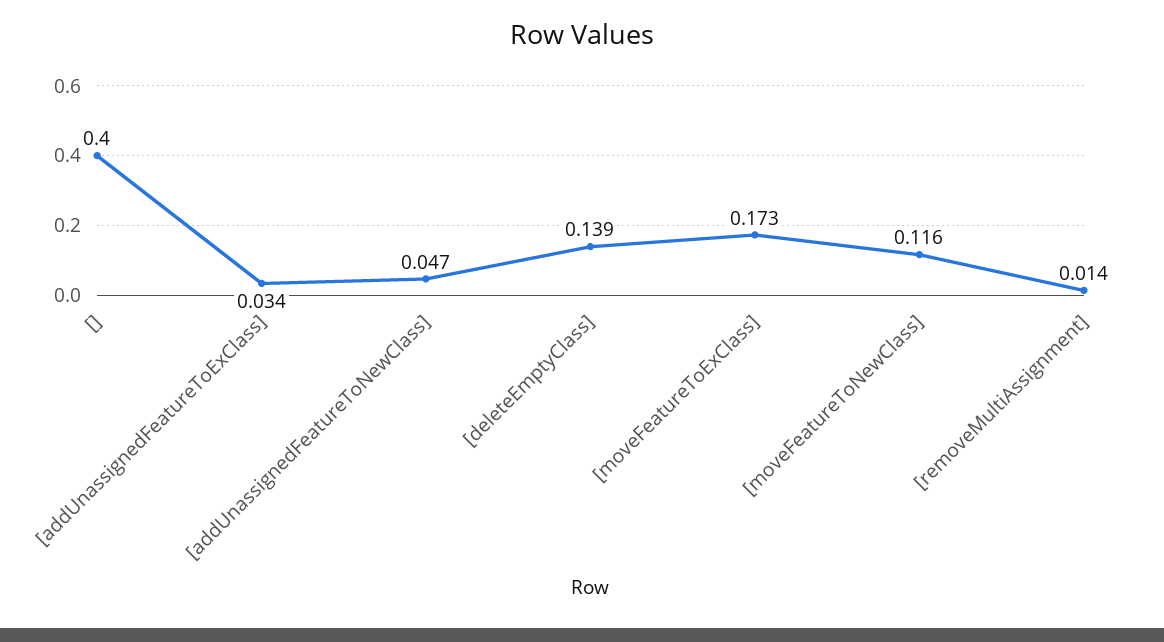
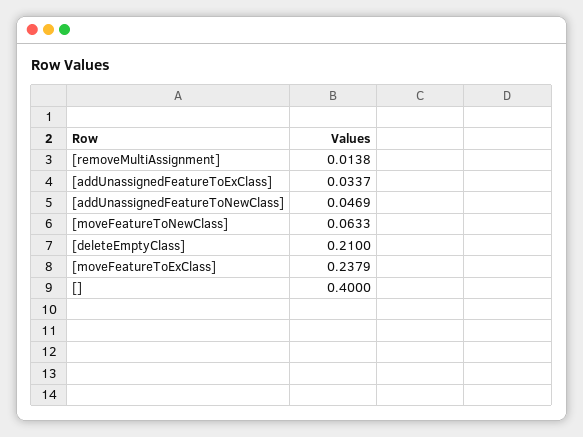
[deleteEmptyClass]: 0.139 -> 0.21
[moveFeatureToExClass]: 0.173 -> 0.2379
[moveFeatureToNewClass]: 0.116 -> 0.0633

